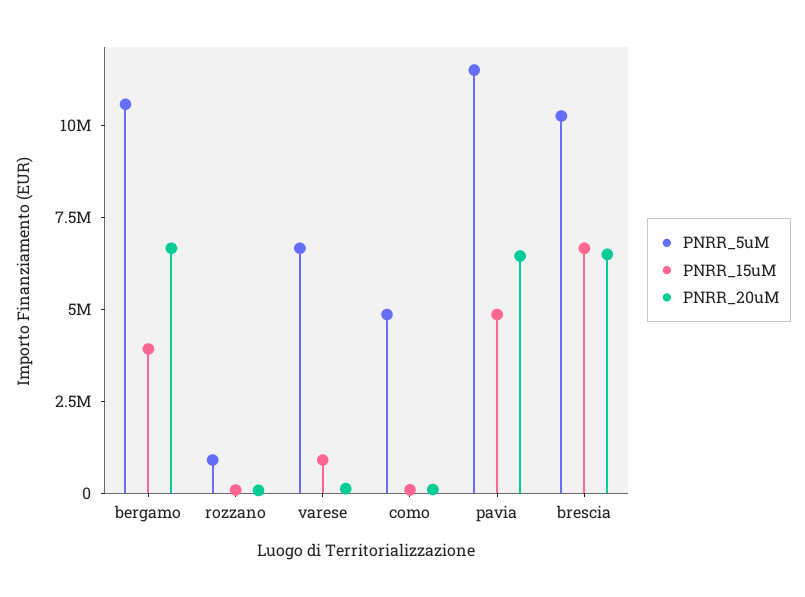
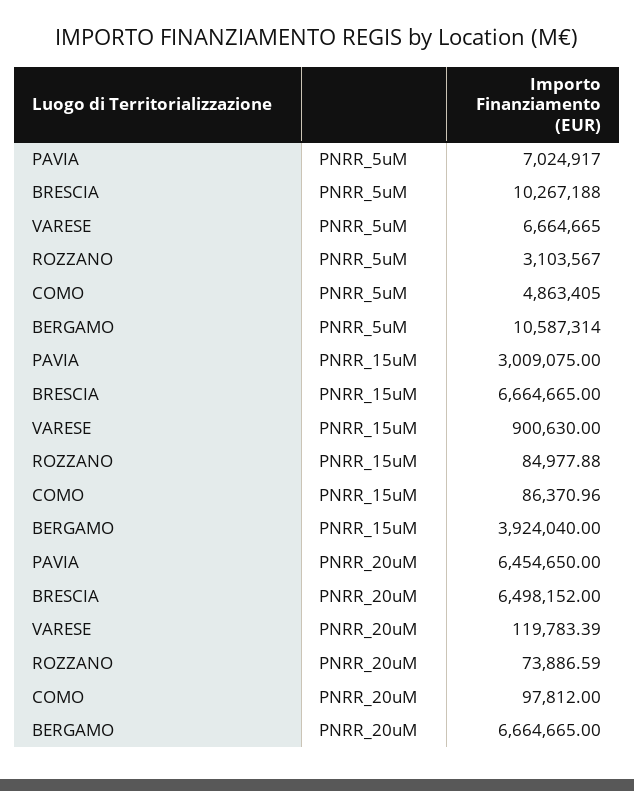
PNRR_5uM, rozzano: 1000000 -> 3103567
PNRR_5uM, pavia: 11500000 -> 7024917
PNRR_15uM, pavia: 5000000 -> 3009075

